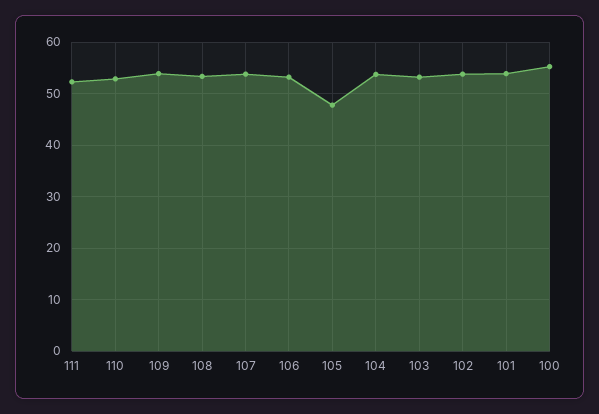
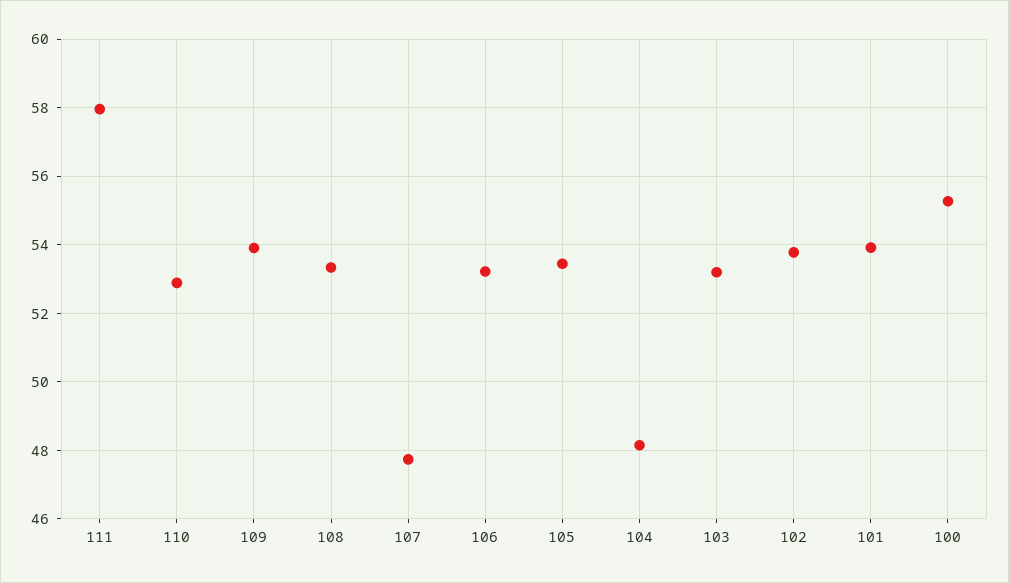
111: 52 -> 58
107: 54 -> 47.8
105: 48 -> 53.4
104: 54 -> 48.2

